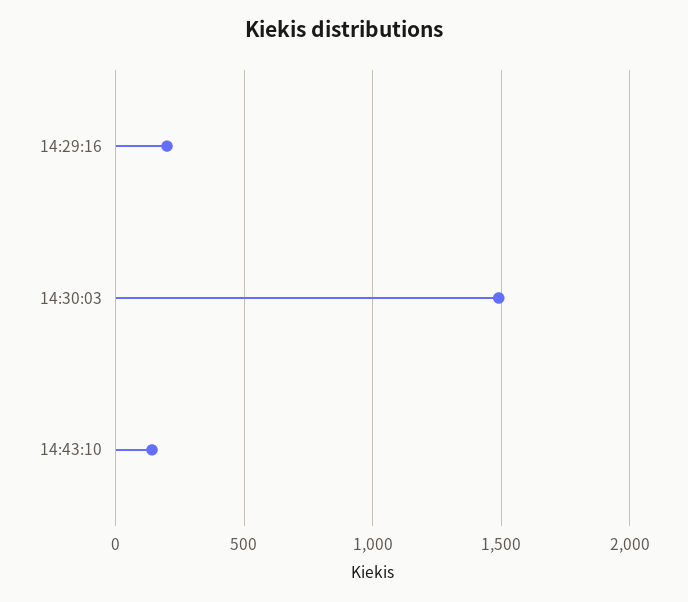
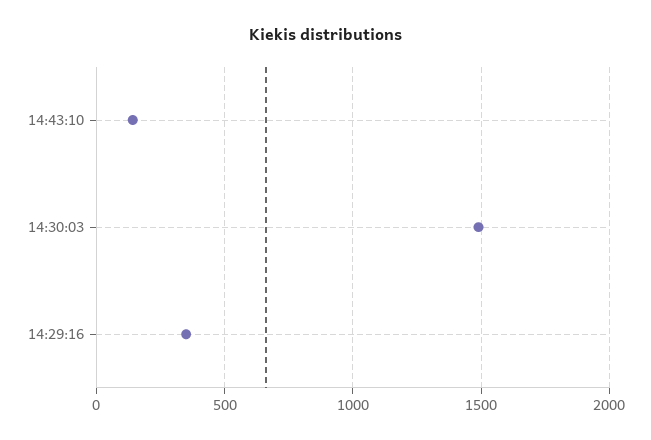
14:29:16: 200 -> 350

